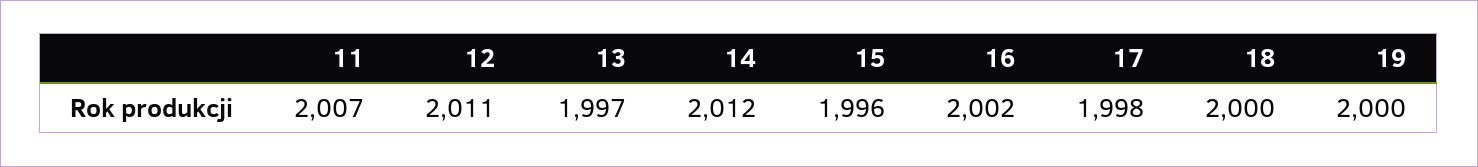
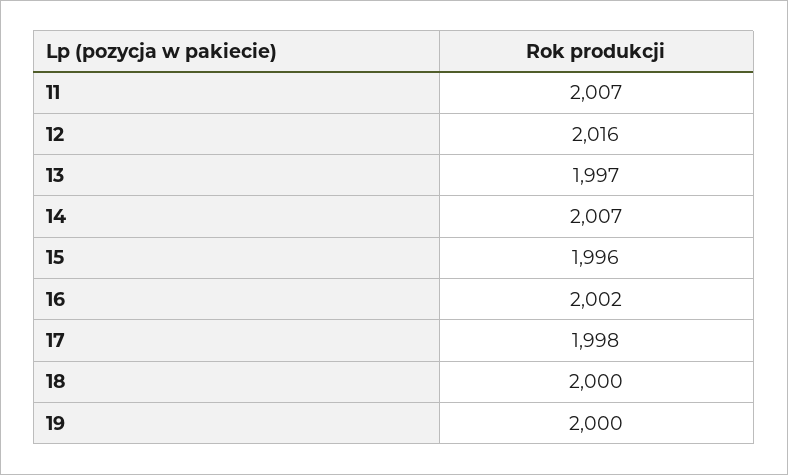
12: 2011 -> 2016
14: 2012 -> 2007

